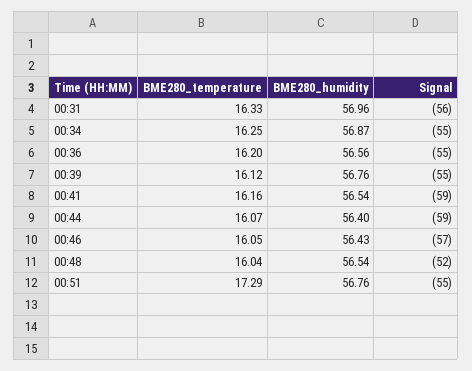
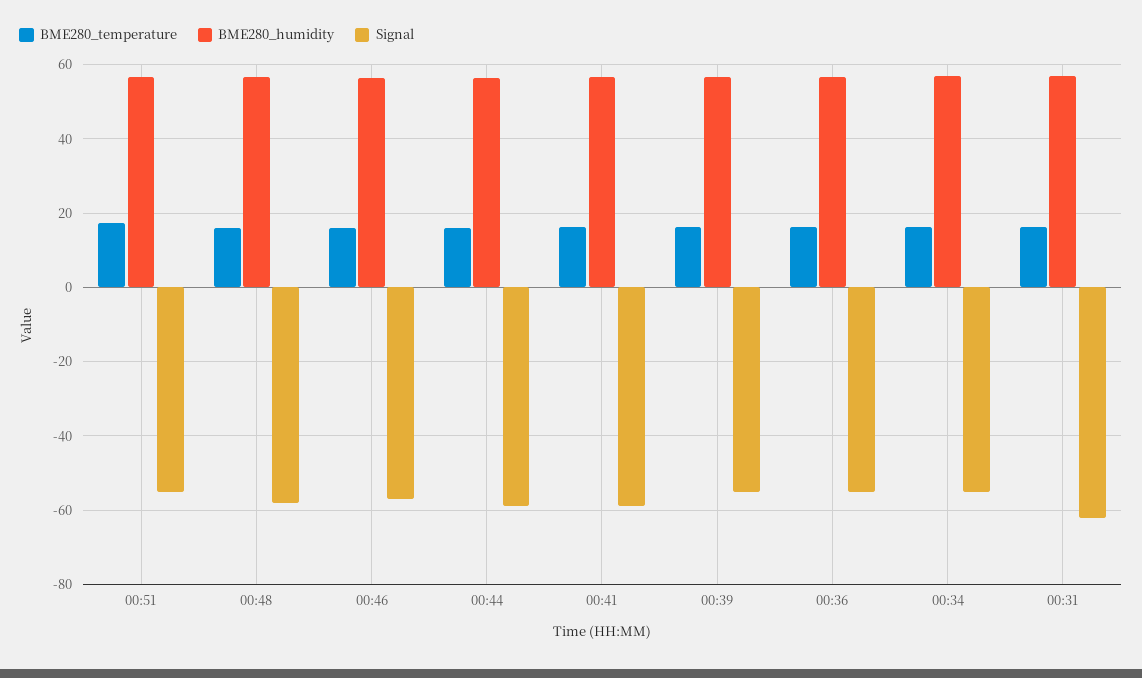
Signal, 00:31: -56 -> -62
Signal, 00:48: -52 -> -58

